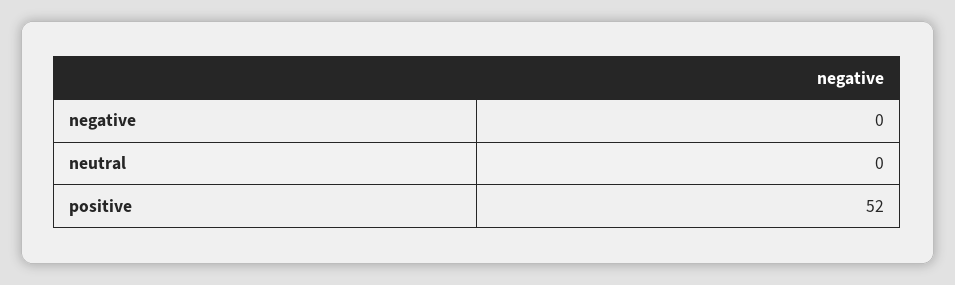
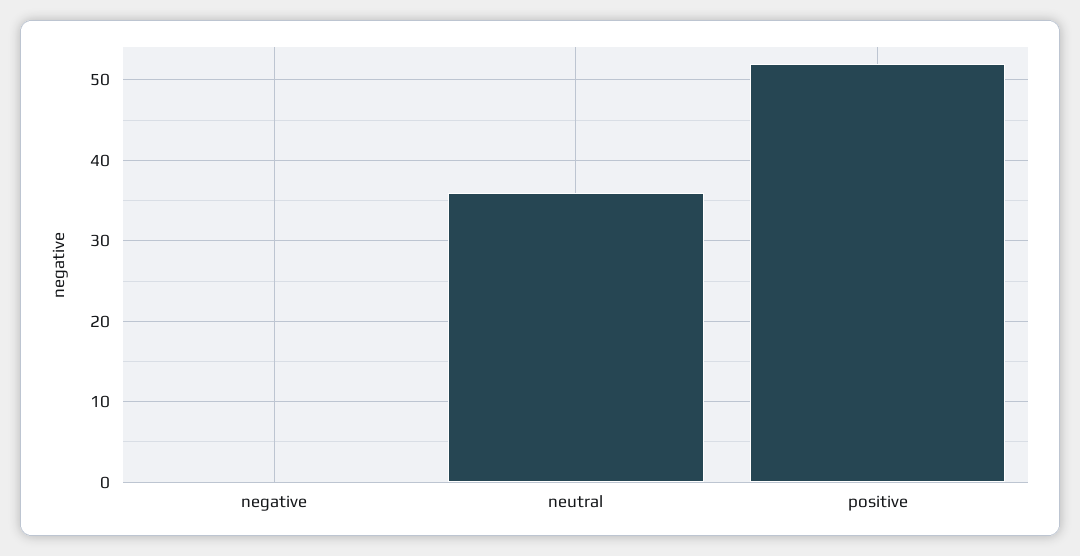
neutral: 0 -> 36

